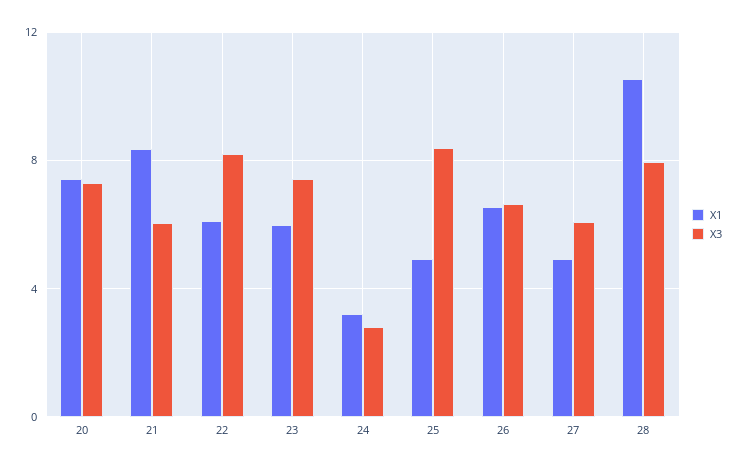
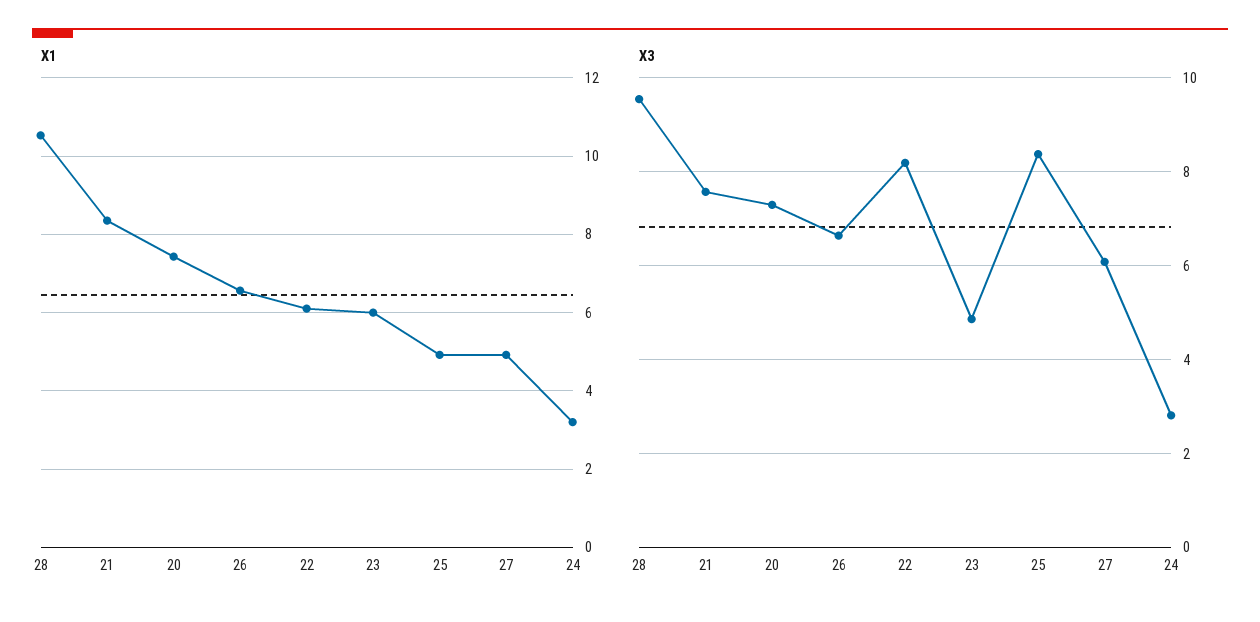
X3, 21: 6 -> 7.6
X3, 23: 7.5 -> 4.8
X3, 28: 8 -> 9.6

